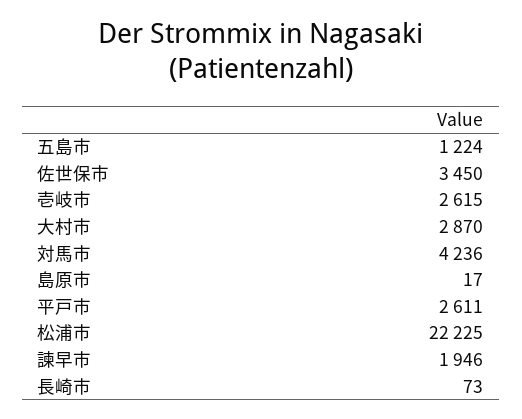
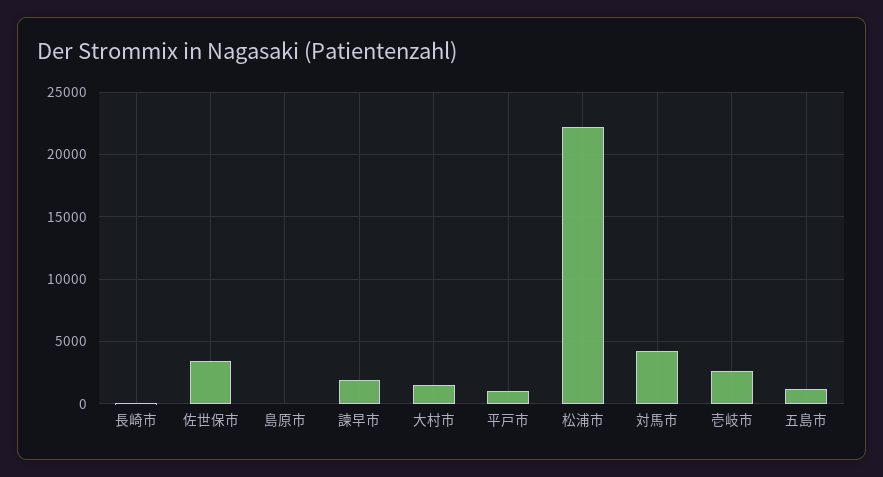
大村市: 2870 -> 1500
平戸市: 2611 -> 1000

